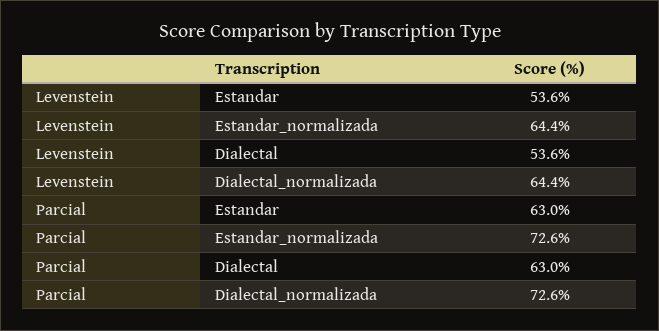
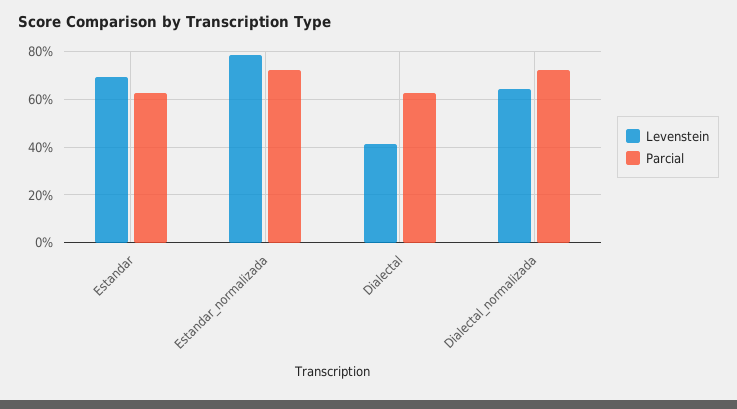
Levenstein, Estandar: 53.6 -> 70
Levenstein, Estandar_normalizada: 64.4 -> 80
Levenstein, Dialectal: 53.6 -> 40

